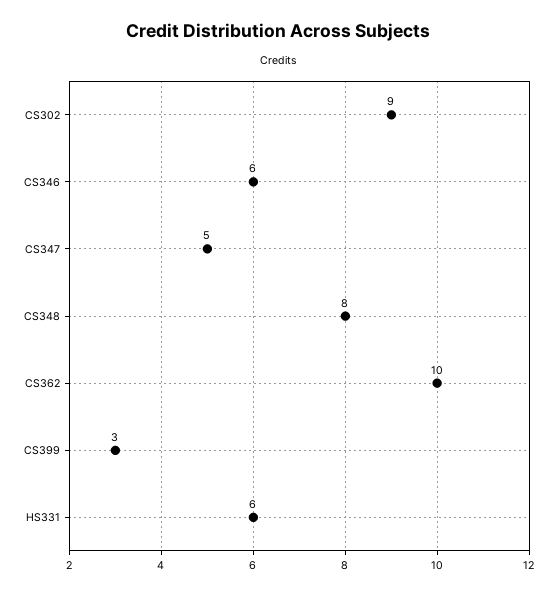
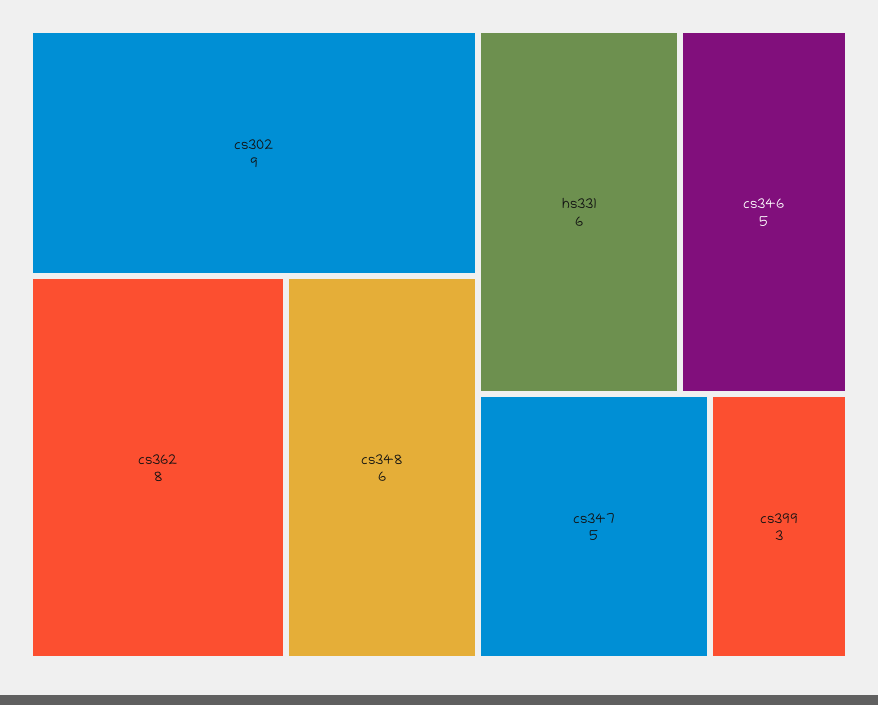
CS346: 6 -> 5
CS348: 8 -> 6
CS362: 10 -> 8

